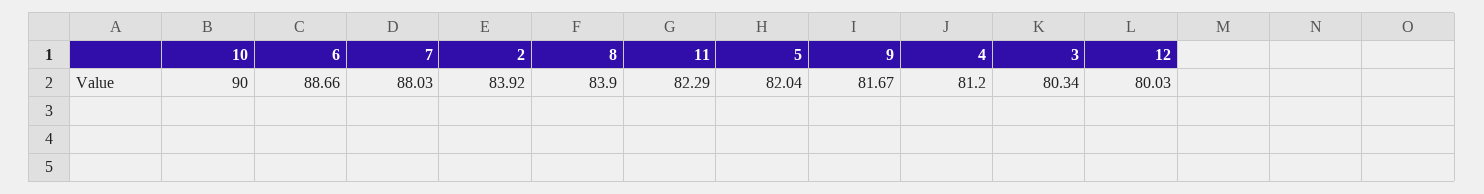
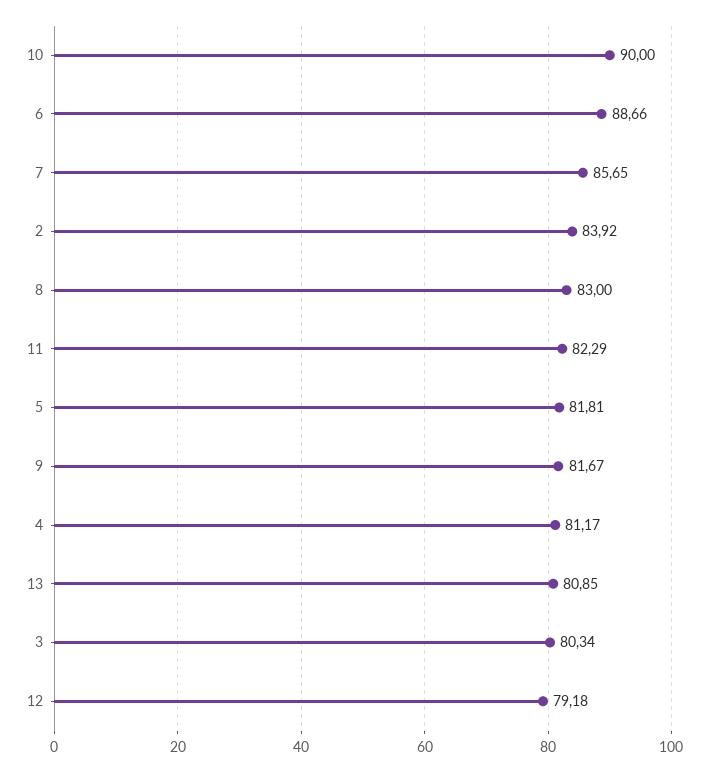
7: 88.03 -> 85.65
8: 83.9 -> 83
5: 82.04 -> 81.81
4: 81.2 -> 81.17
12: 80.03 -> 79.18
13: none -> 80.85

